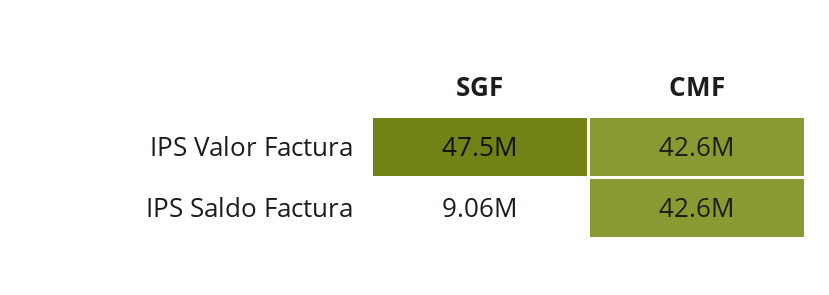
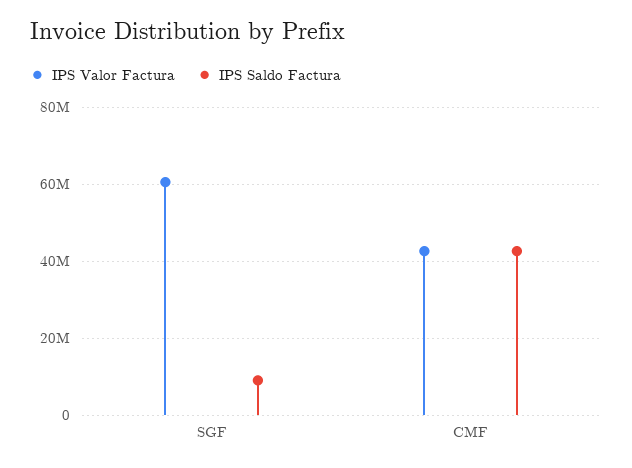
IPS Valor Factura, SGF: 47500000 -> 60000000

